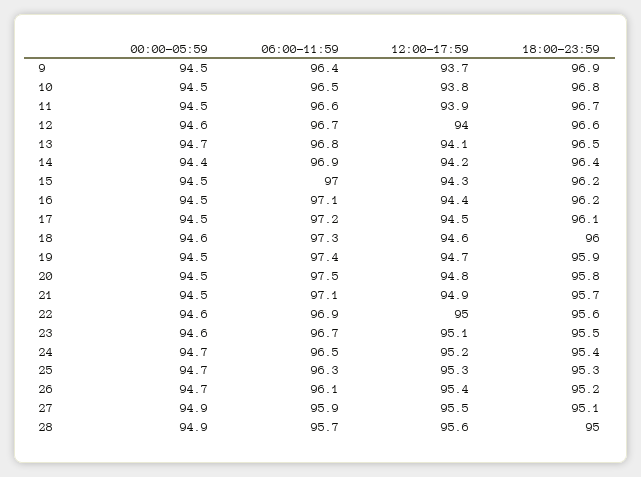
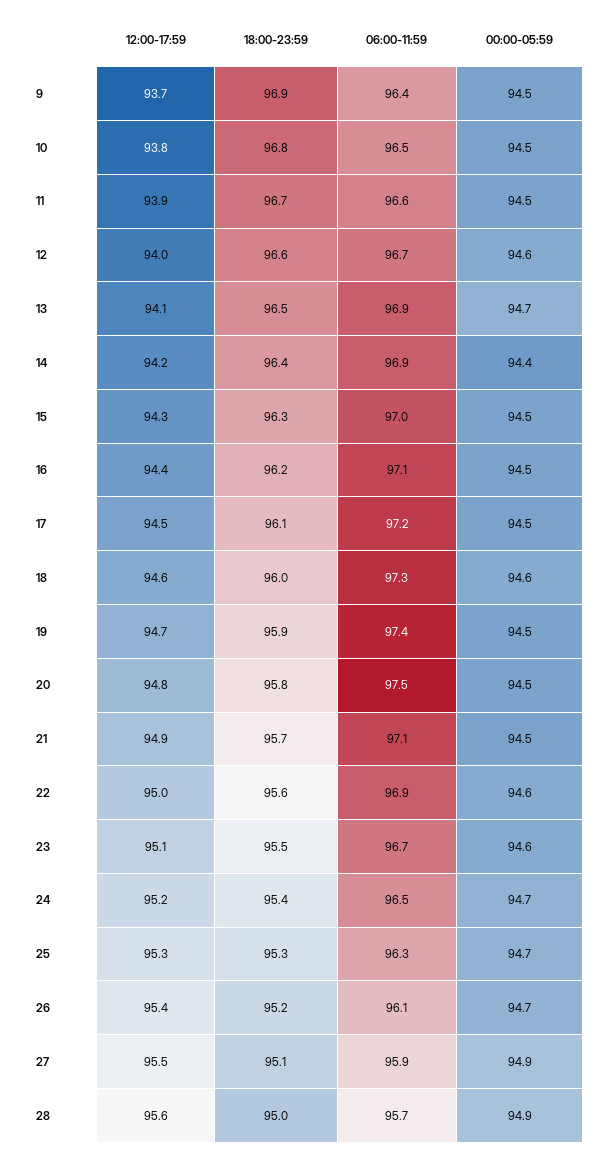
06:00-11:59, 13: 96.8 -> 96.9
18:00-23:59, 15: 96.2 -> 96.3

